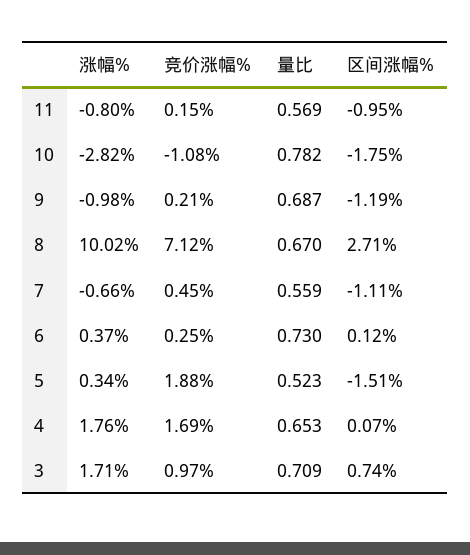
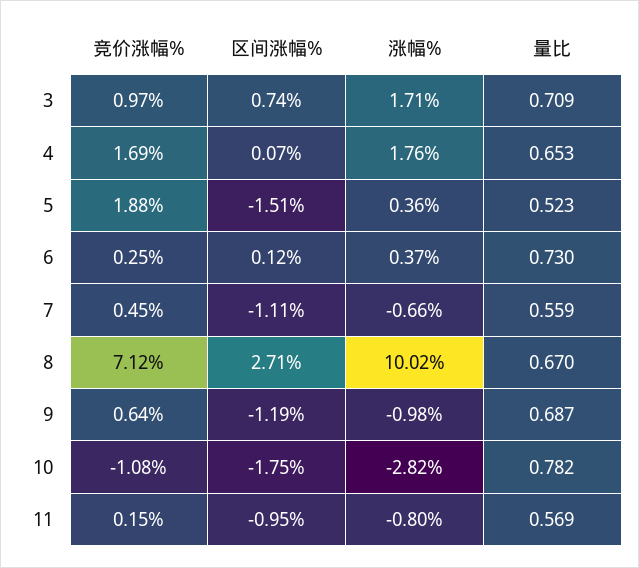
竞价涨幅%, 9: 0.21 -> 0.64
涨幅%, 5: 0.34 -> 0.36

